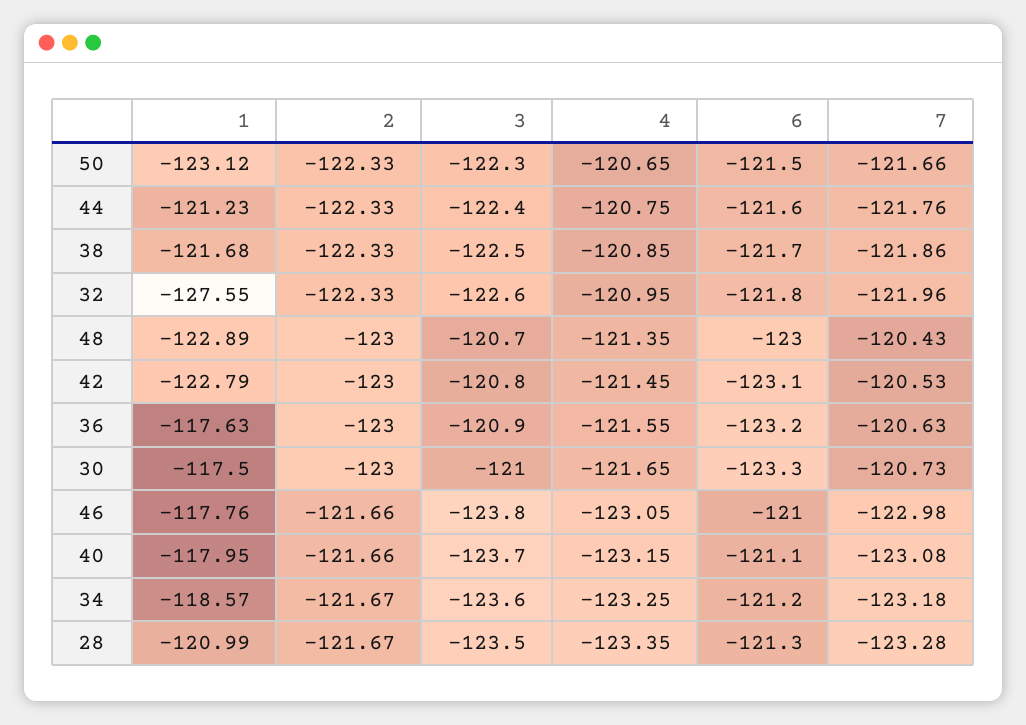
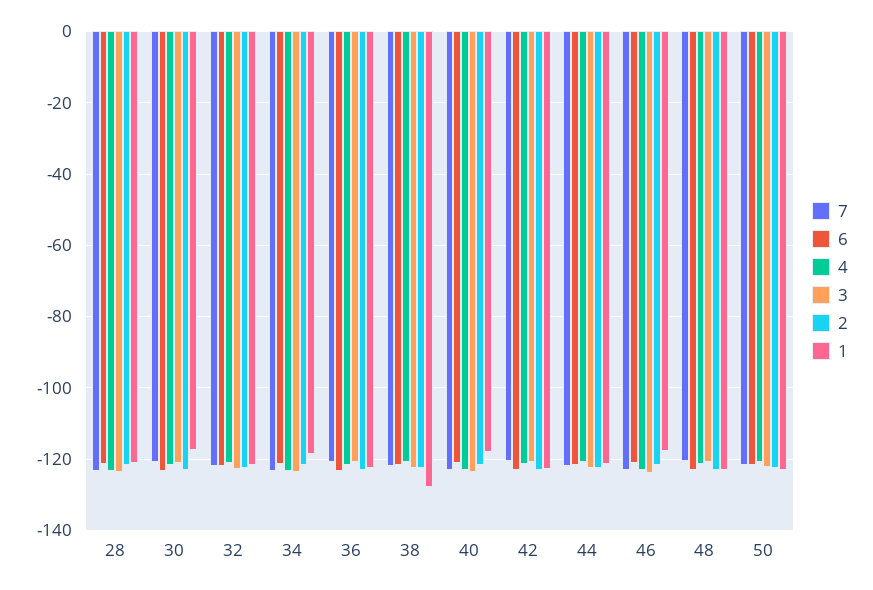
1, 38: -121.68 -> -128
1, 32: -127.55 -> -122
1, 36: -117.63 -> -122

